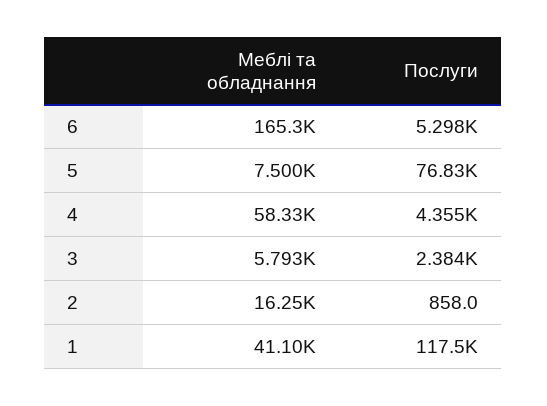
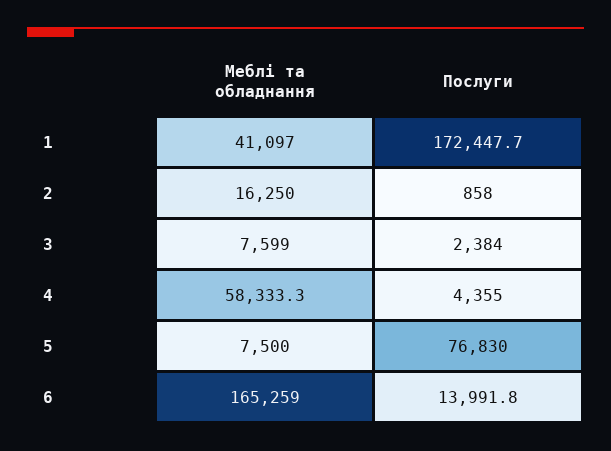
Послуги, 6: 5298 -> 13991.8
Меблі та обладнання, 3: 5793 -> 7599
Послуги, 1: 117500 -> 172447.7

